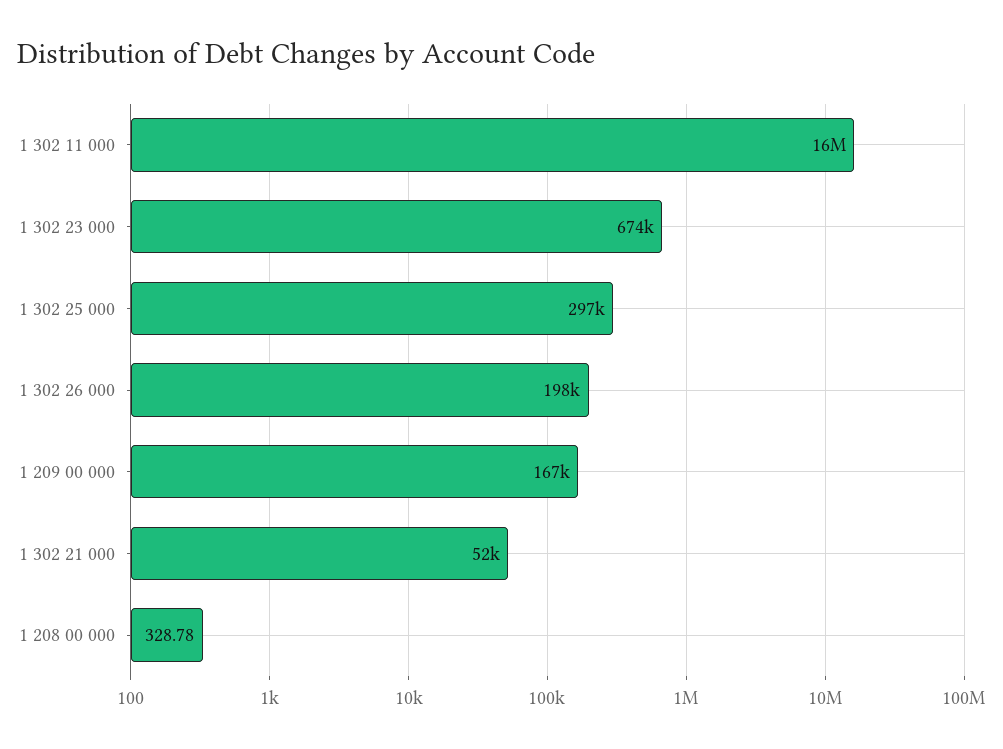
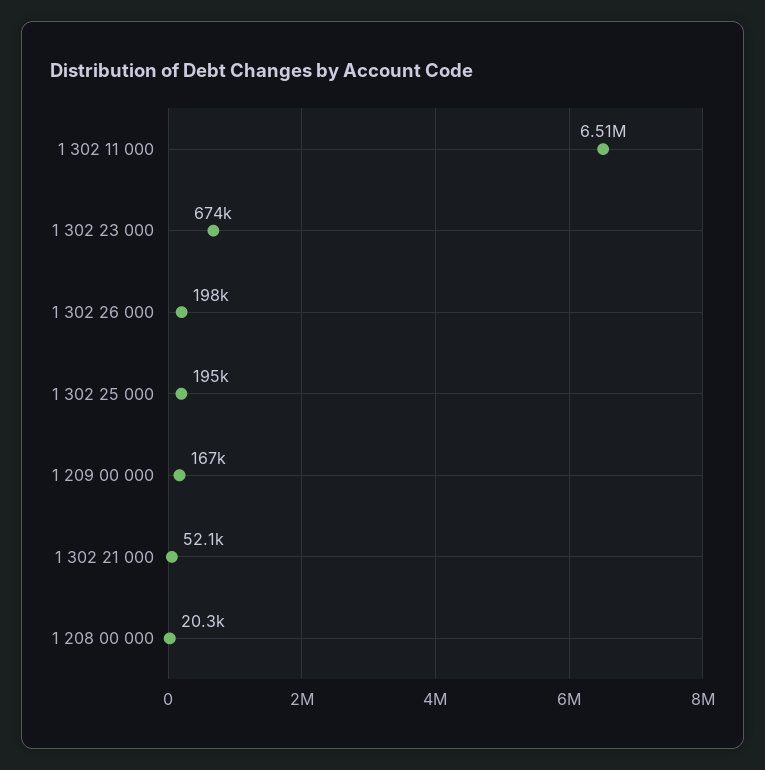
1 302 11 000: 16000000 -> 6510000
1 302 25 000: 297000 -> 195000
1 208 00 000: 328.78 -> 20300

